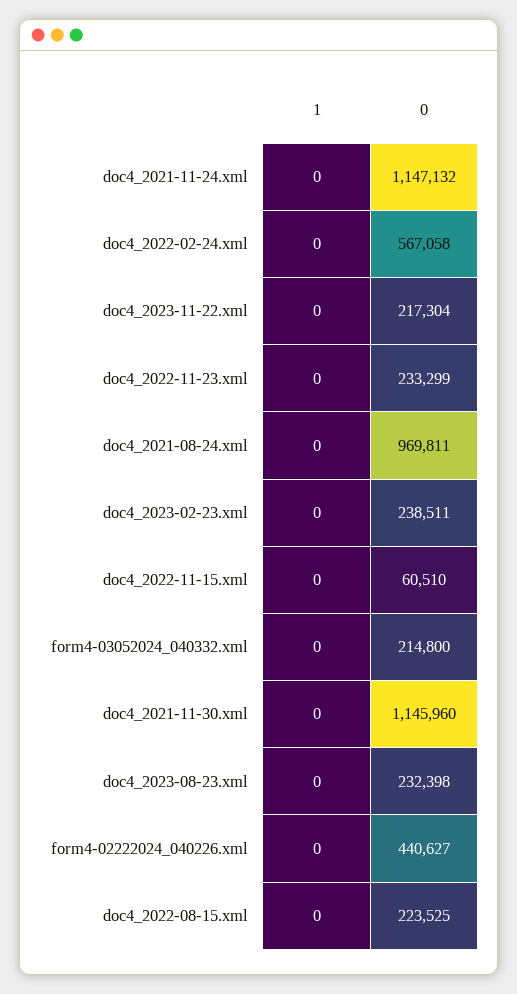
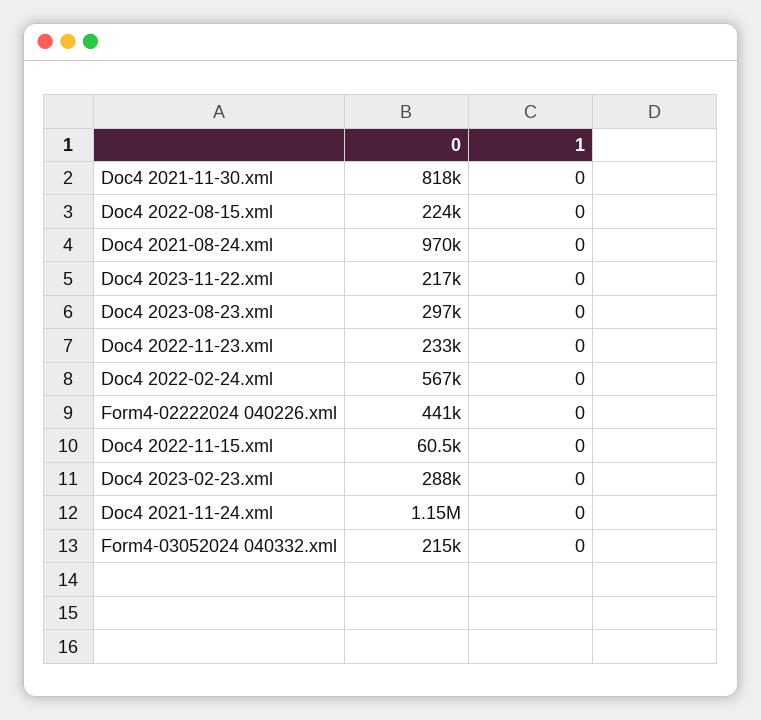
0, doc4_2023-02-23.xml: 238511 -> 288000
0, doc4_2021-11-30.xml: 1145960 -> 818000
0, doc4_2023-08-23.xml: 232398 -> 297000

